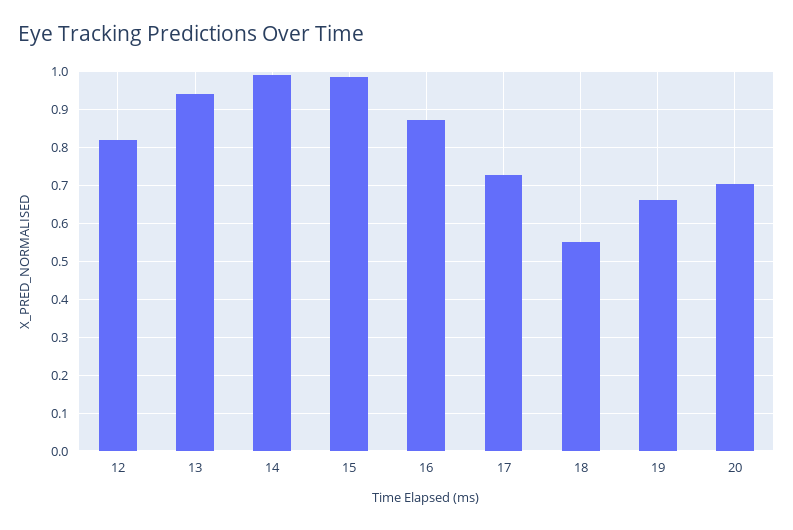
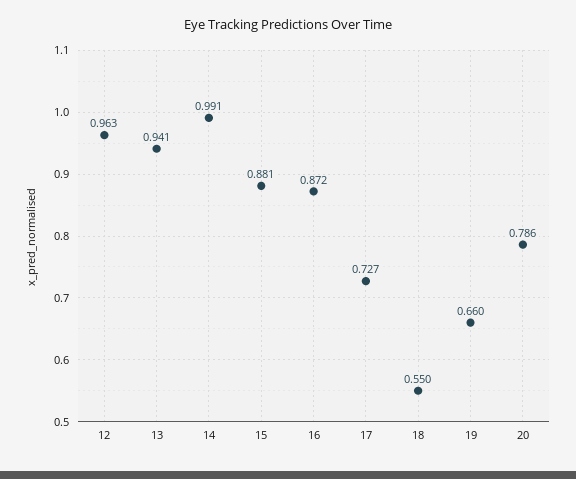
12: 0.82 -> 0.963
15: 0.98 -> 0.881
20: 0.7 -> 0.786

